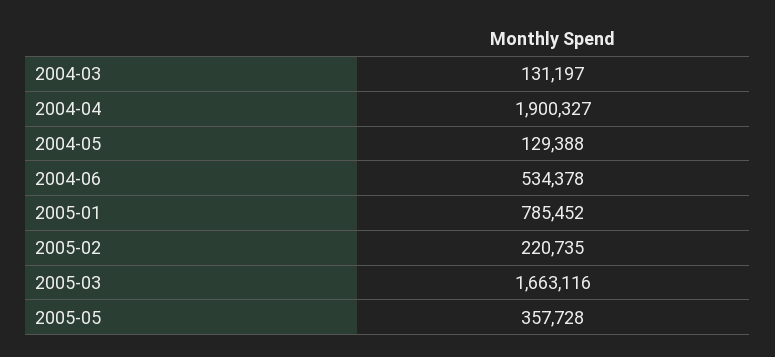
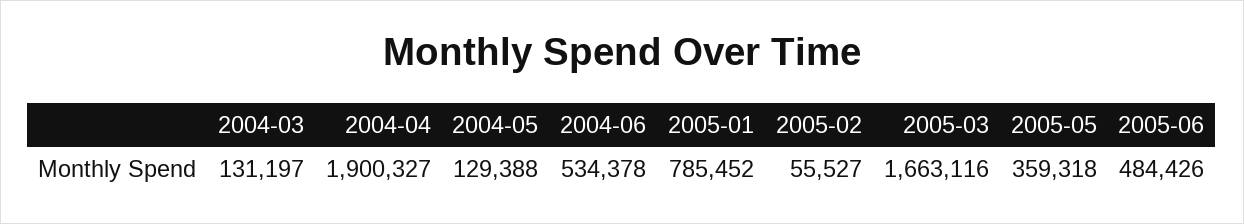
2005-02: 220735 -> 55527
2005-05: 357728 -> 359318
2005-06: none -> 484426

